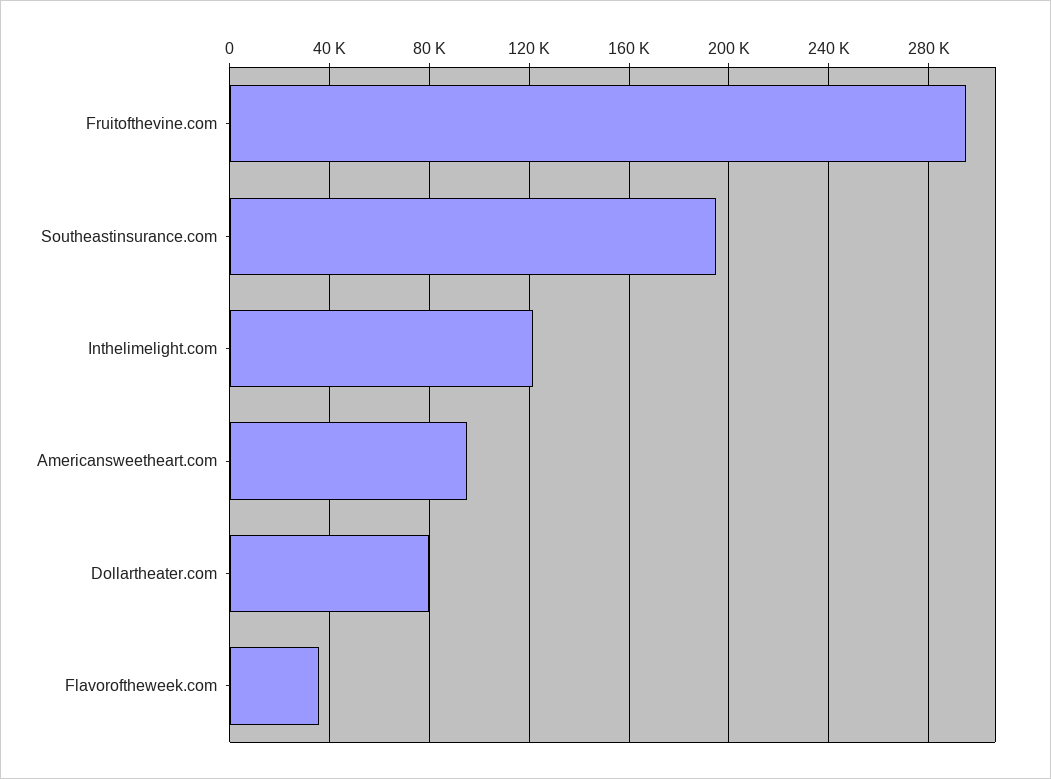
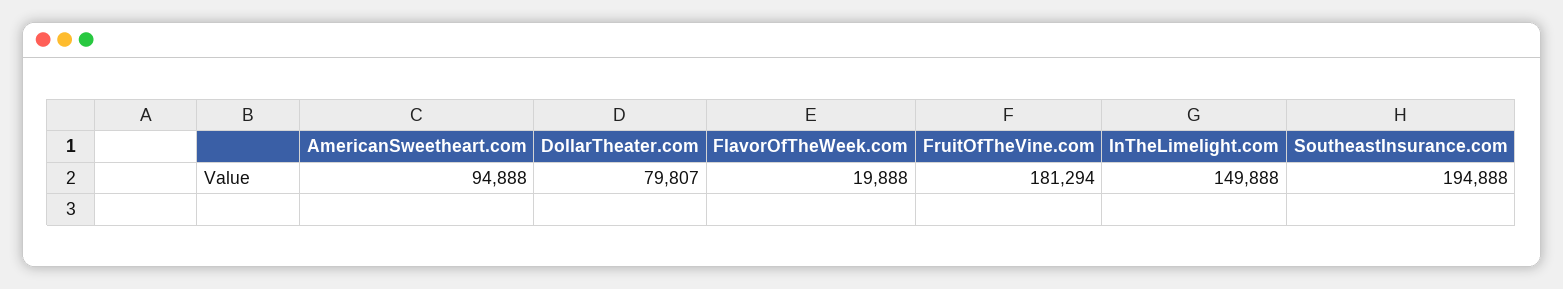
Fruitofthevine.com: 295000 -> 181294
Inthelimelight.com: 120000 -> 149888
Flavoroftheweek.com: 35000 -> 19888

